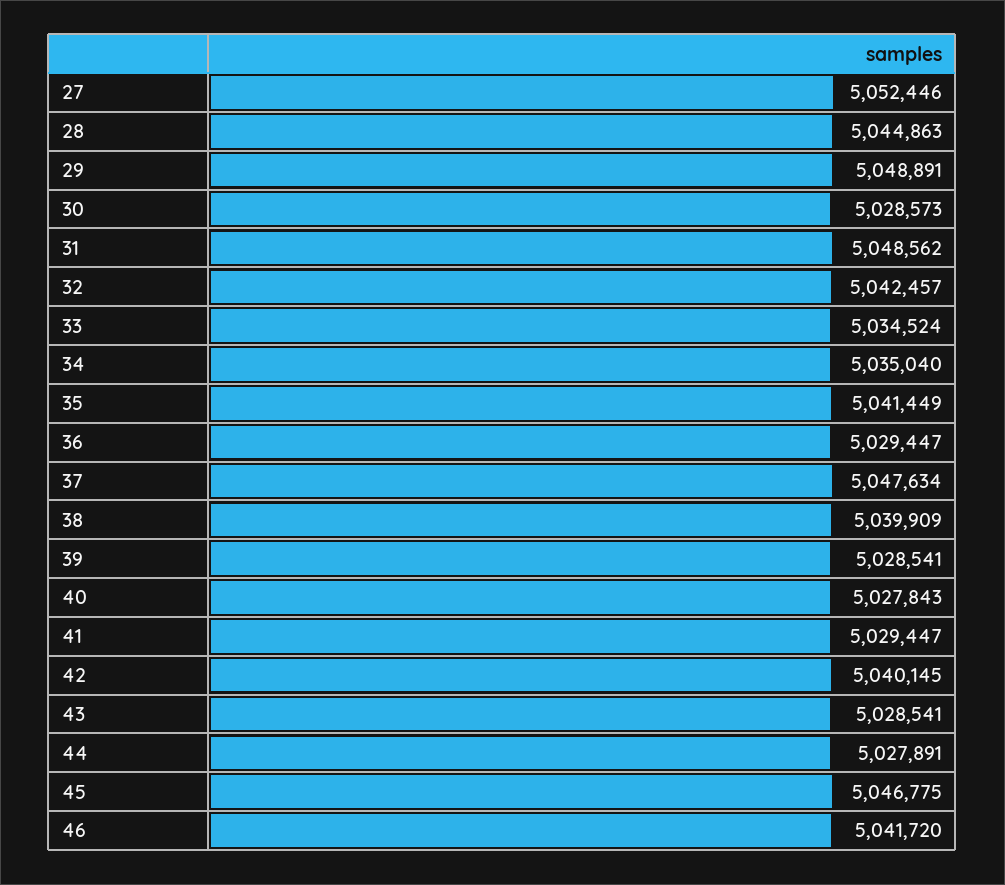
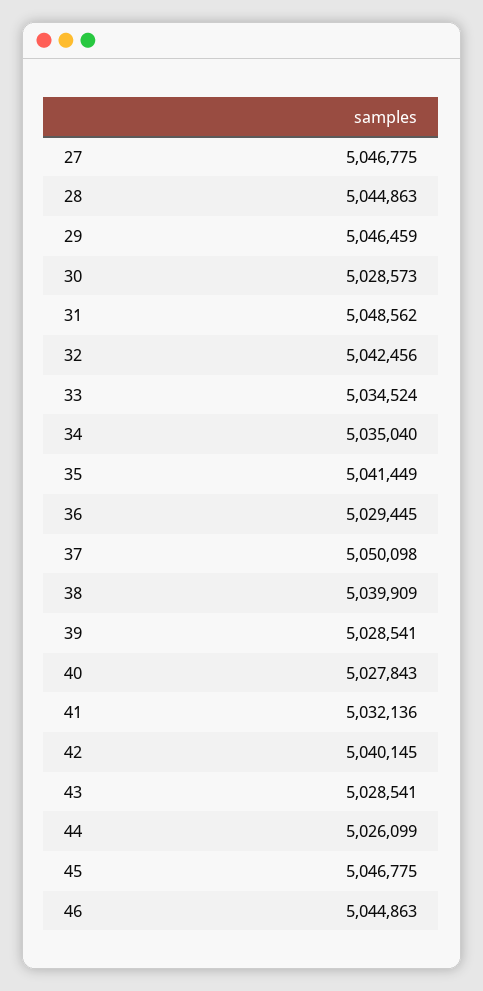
27: 5052446 -> 5046775
29: 5048891 -> 5046459
32: 5042457 -> 5042456
36: 5029447 -> 5029445
37: 5047634 -> 5050098
41: 5029447 -> 5032136
44: 5027891 -> 5026099
46: 5041720 -> 5044863

